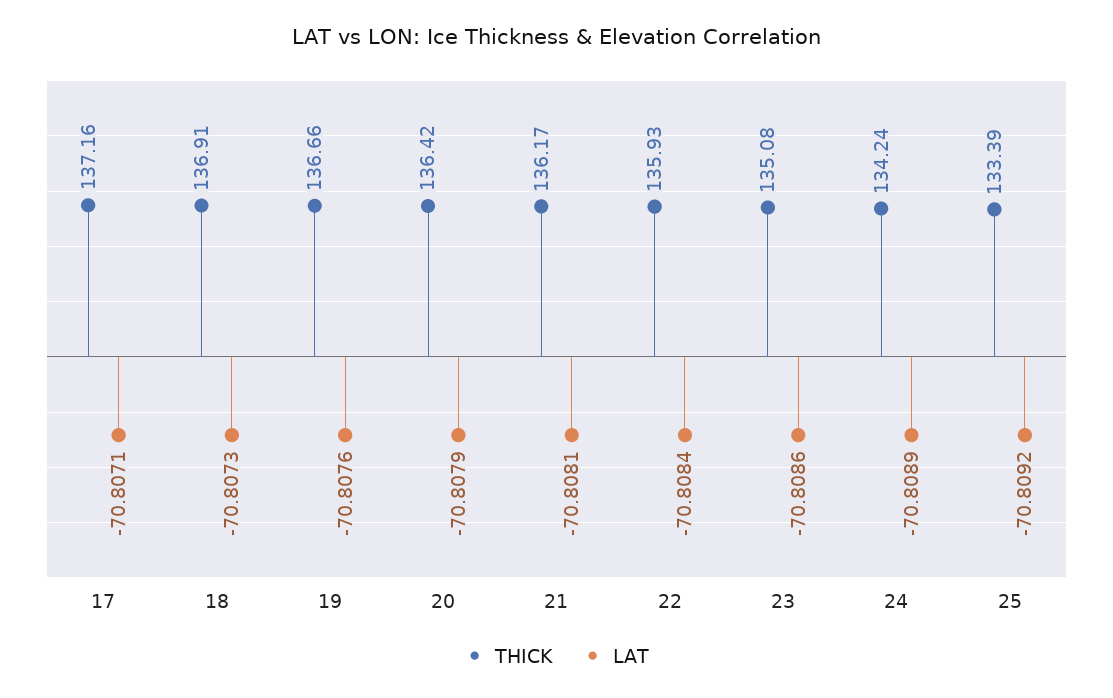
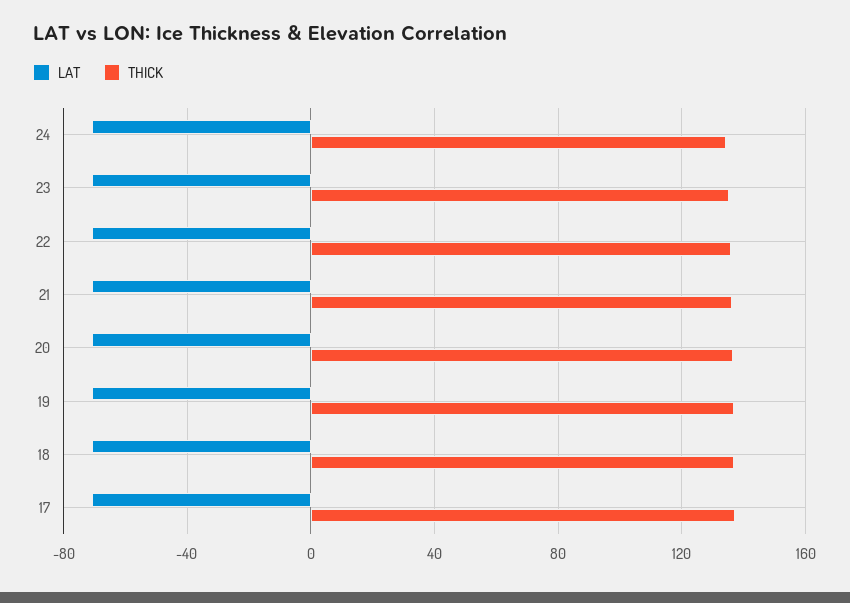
THICK, 25: 133.39 -> none
LAT, 25: -70.8092 -> none

